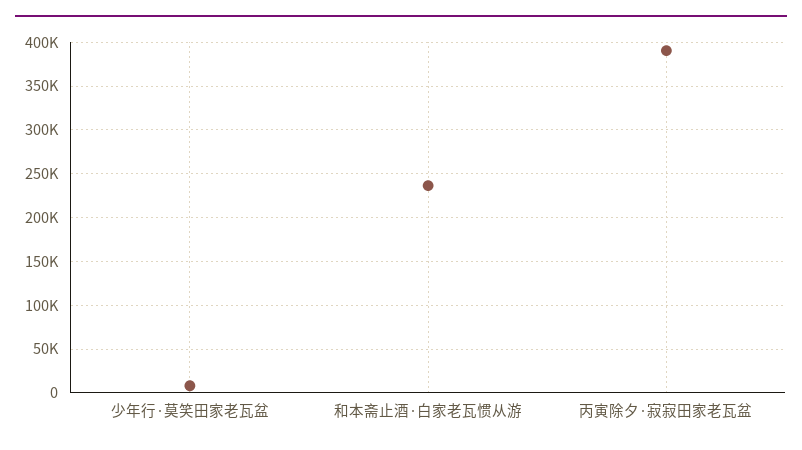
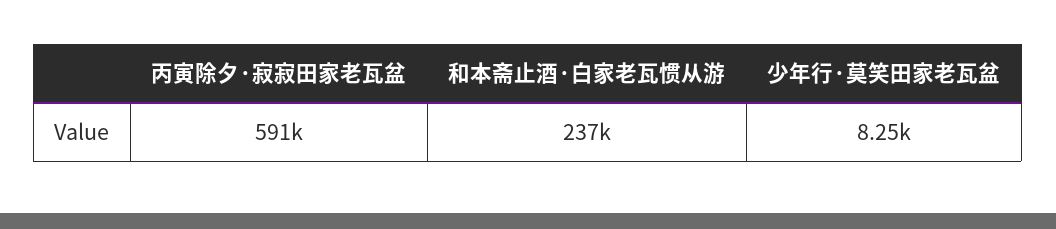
丙寅除夕·寂寂田家老瓦盆: 390000 -> 591000

